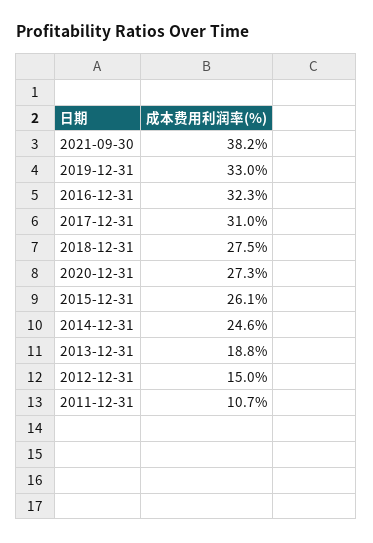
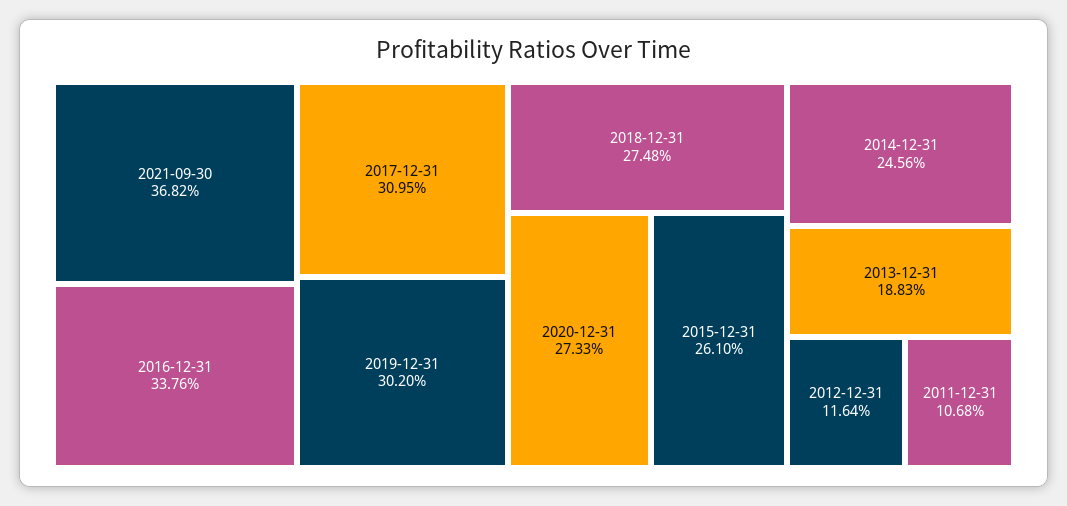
2021-09-30: 38.2 -> 36.82
2019-12-31: 33 -> 30.2
2016-12-31: 32.3 -> 33.76
2012-12-31: 15 -> 11.64

